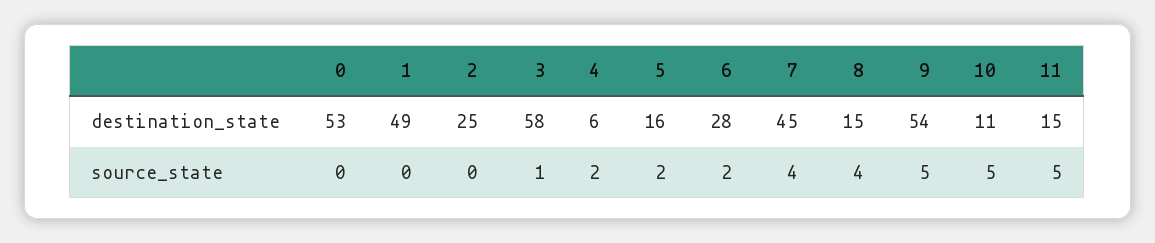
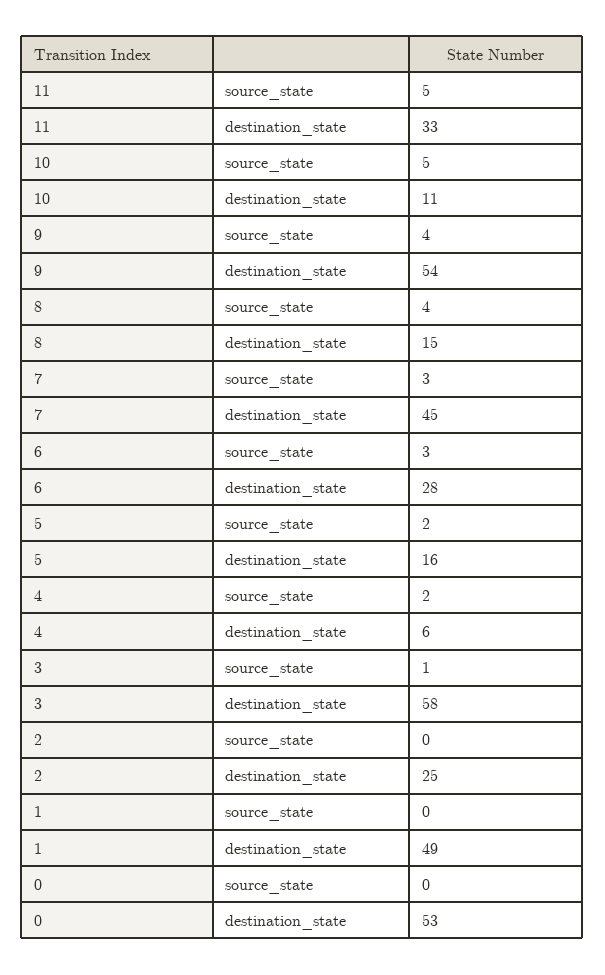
11, destination_state: 15 -> 33
6, source_state: 2 -> 3
7, source_state: 4 -> 3
9, source_state: 5 -> 4

